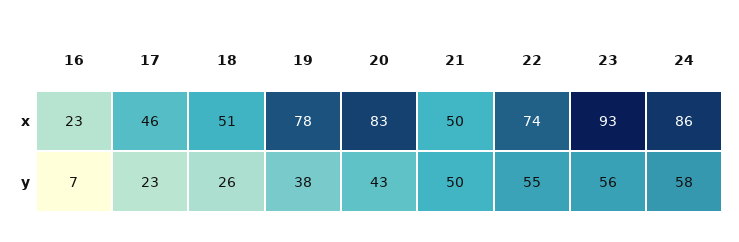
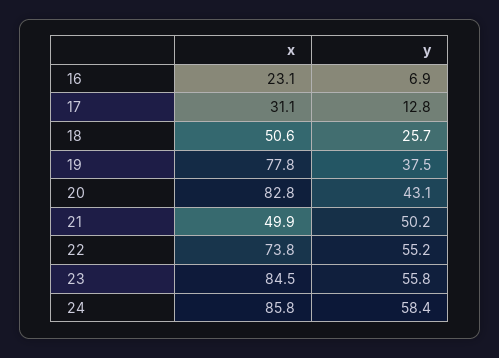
17, x: 46 -> 31.1
23, x: 93 -> 84.5
17, y: 23 -> 12.8

